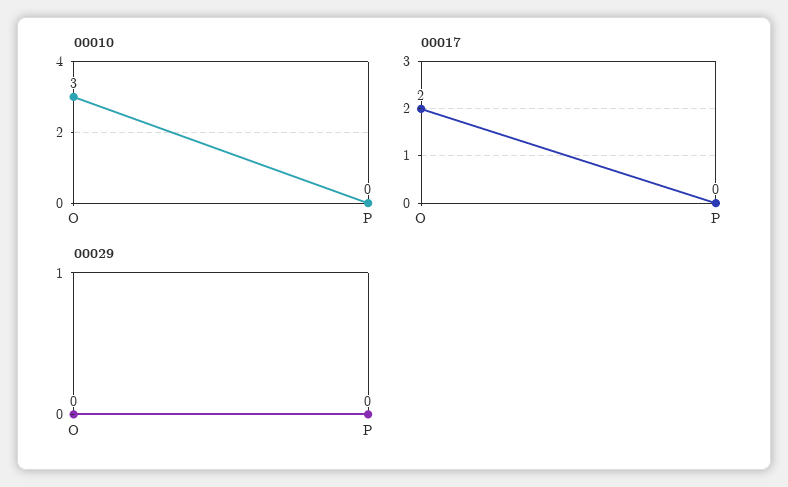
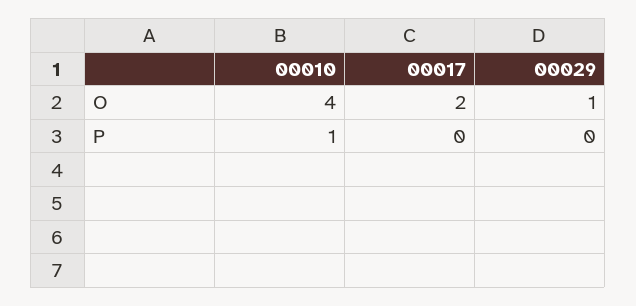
00010, O: 3 -> 4
00010, P: 0 -> 1
00029, O: 0 -> 1

